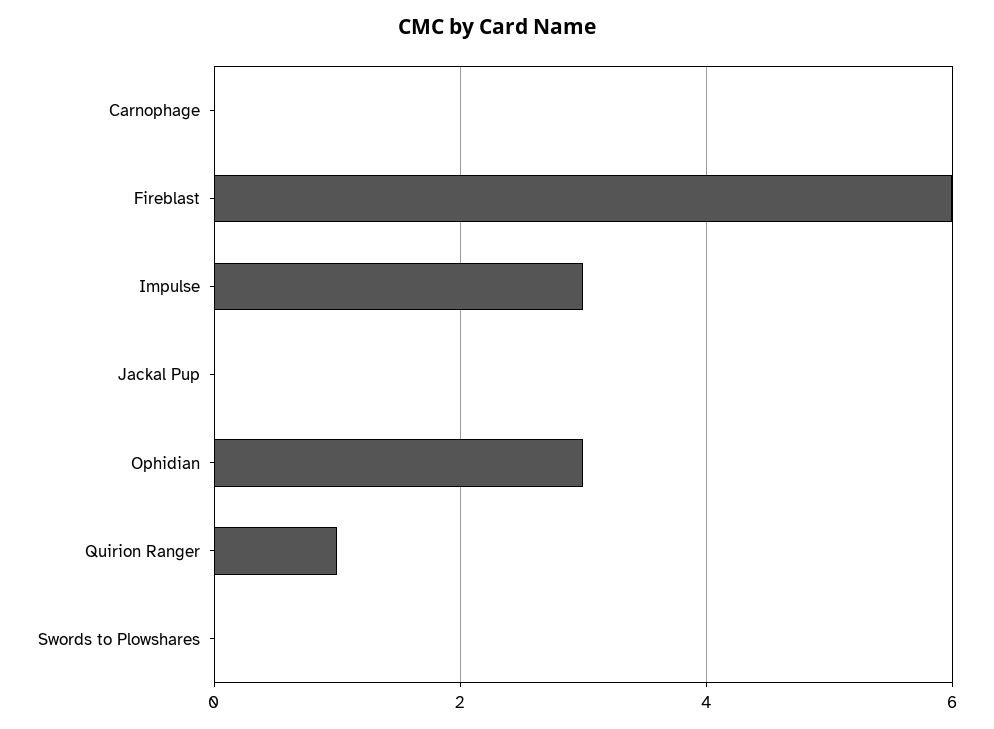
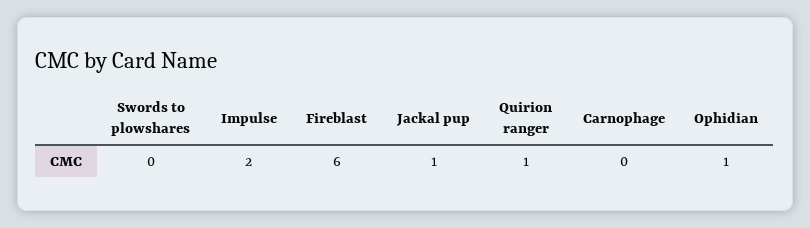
Impulse: 3 -> 2
Jackal Pup: 0 -> 1
Ophidian: 3 -> 1

